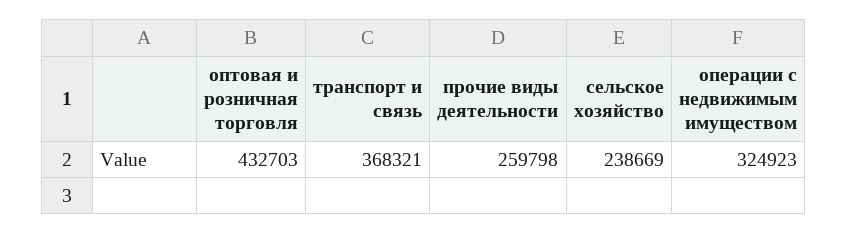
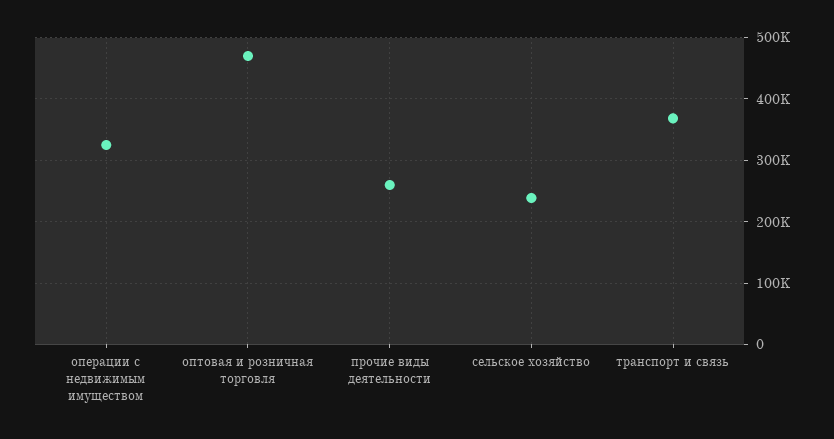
оптовая и розничная торговля: 432703 -> 470000

